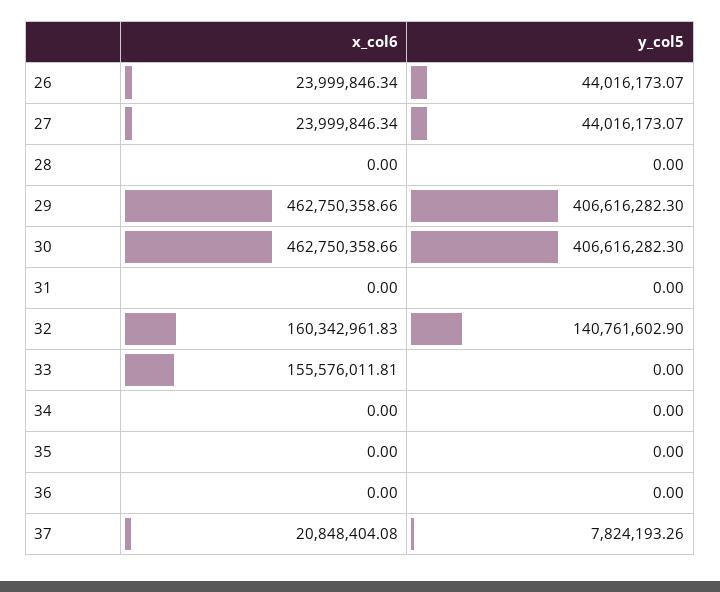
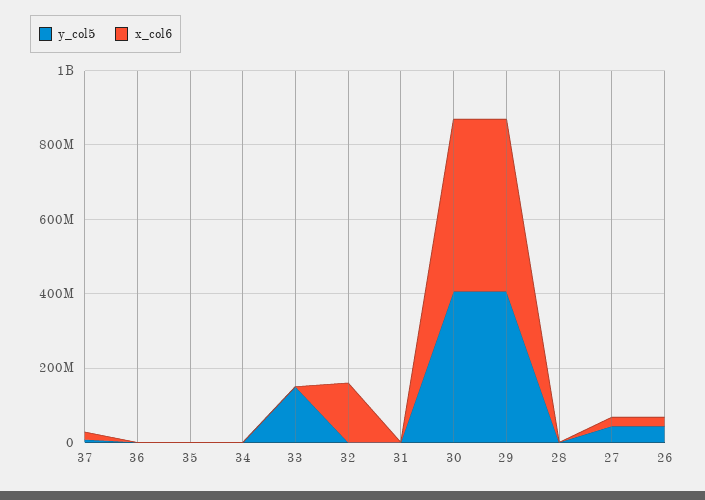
y_col5, 32: 140761602.9 -> 0
x_col6, 33: 155576011.81 -> 0
y_col5, 33: 0 -> 150000000

